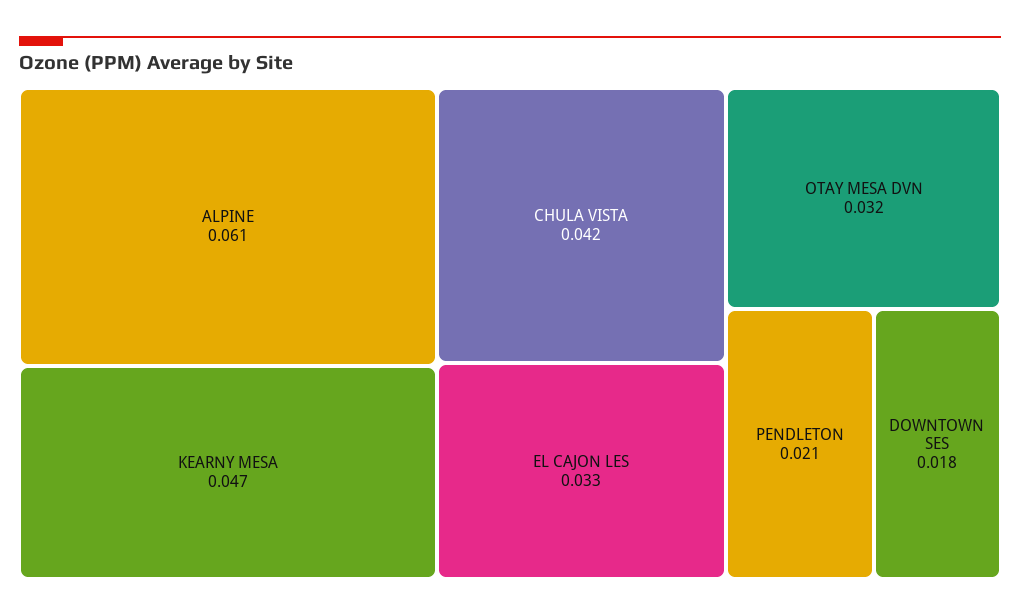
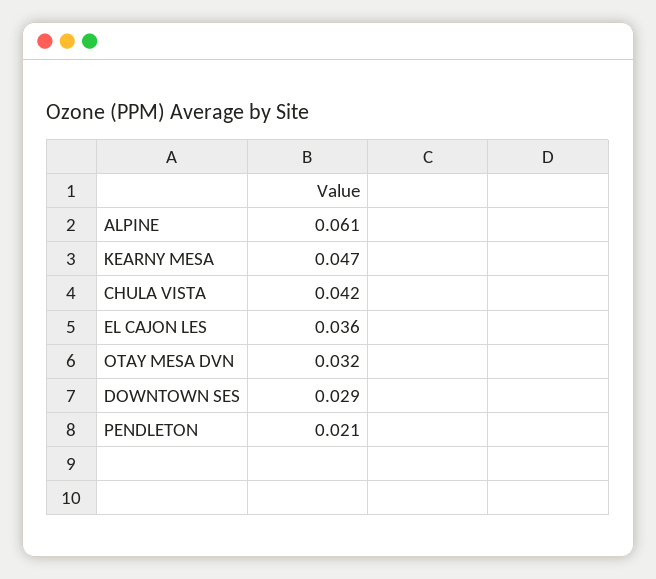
EL CAJON LES: 0.033 -> 0.036
DOWNTOWN SES: 0.018 -> 0.029

